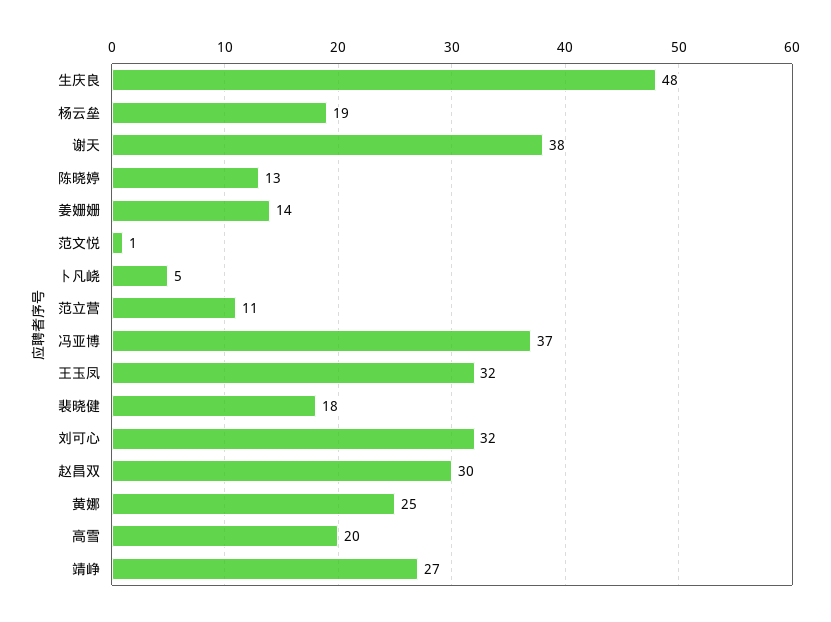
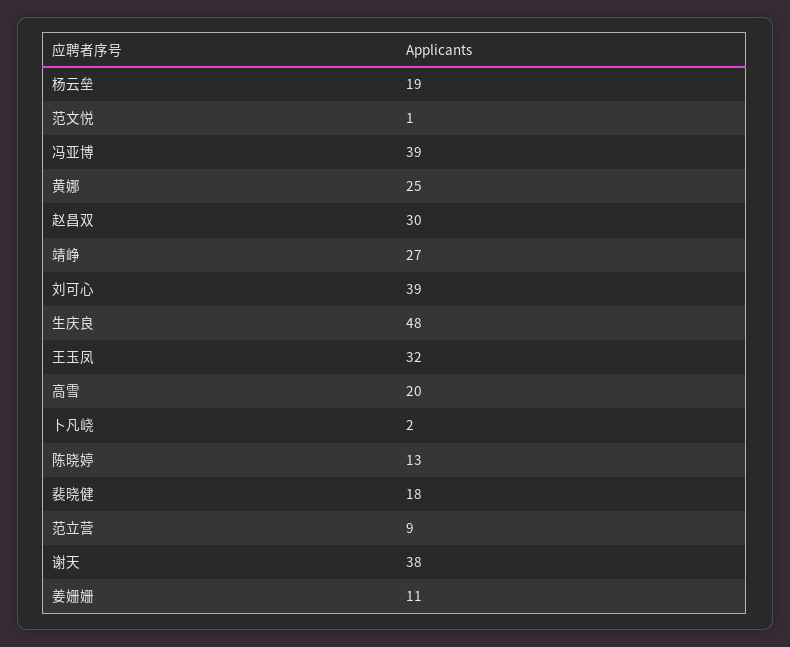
姜姗姗: 14 -> 11
卜凡峣: 5 -> 2
范立营: 11 -> 9
冯亚博: 37 -> 39
刘可心: 32 -> 39

